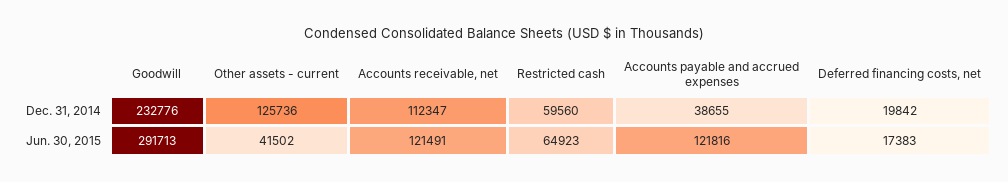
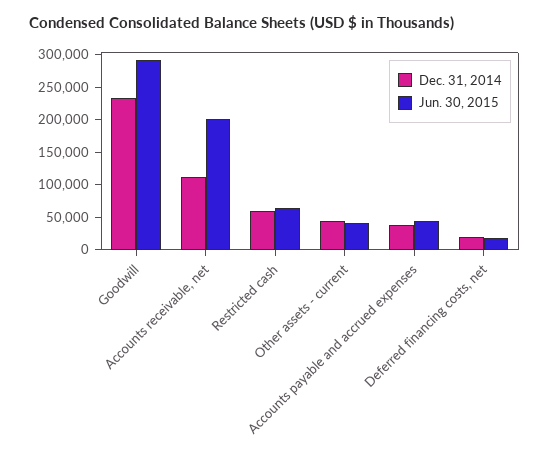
Dec. 31, 2014, Other assets - current: 125736 -> 50000
Jun. 30, 2015, Accounts receivable, net: 121491 -> 200000
Jun. 30, 2015, Accounts payable and accrued expenses: 121816 -> 50000

